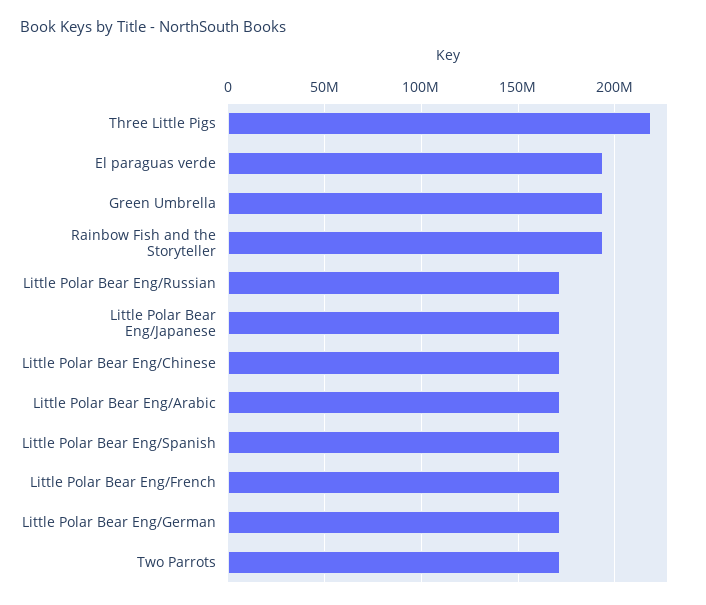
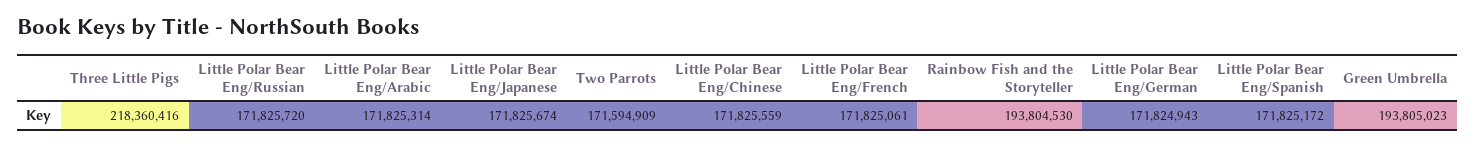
El paraguas verde: 195000000 -> none

